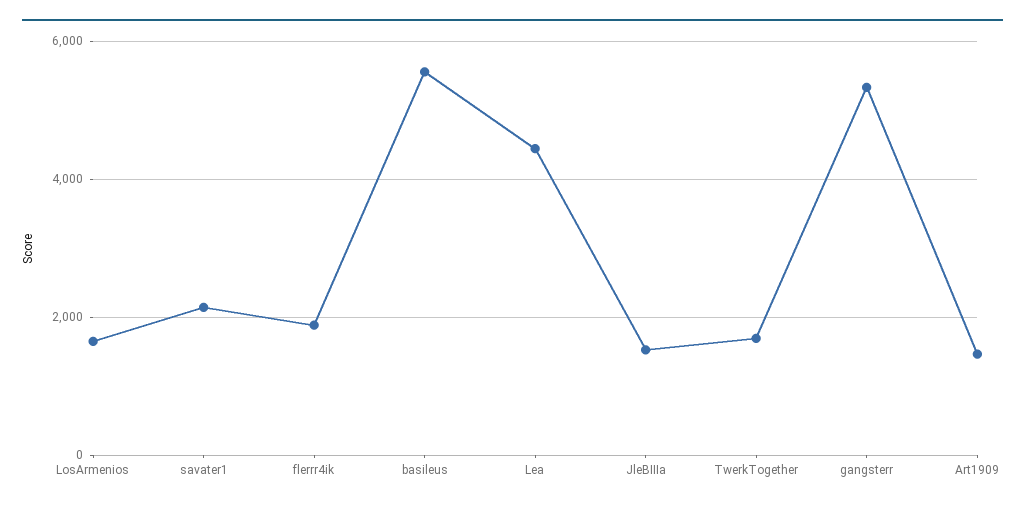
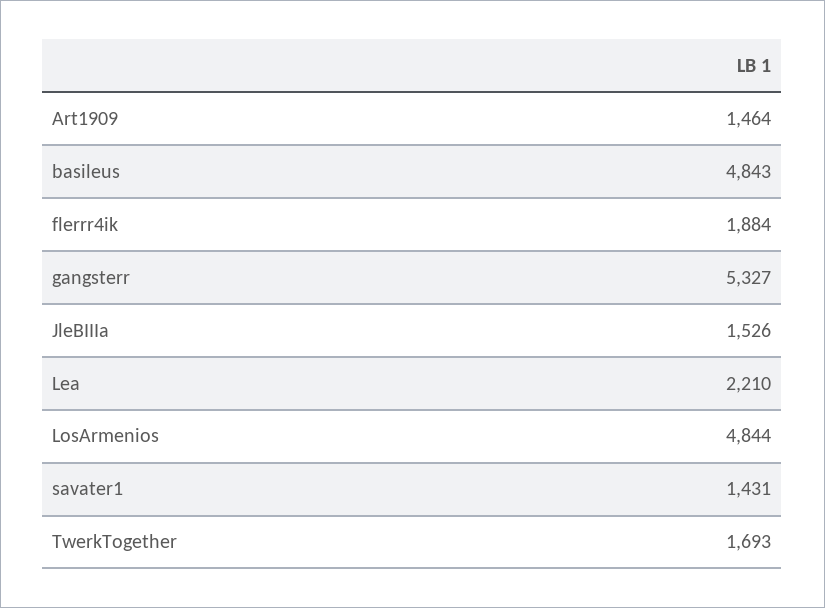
LosArmenios: 1600 -> 4844
savater1: 2200 -> 1431
basileus: 5600 -> 4843
Lea: 4400 -> 2210

